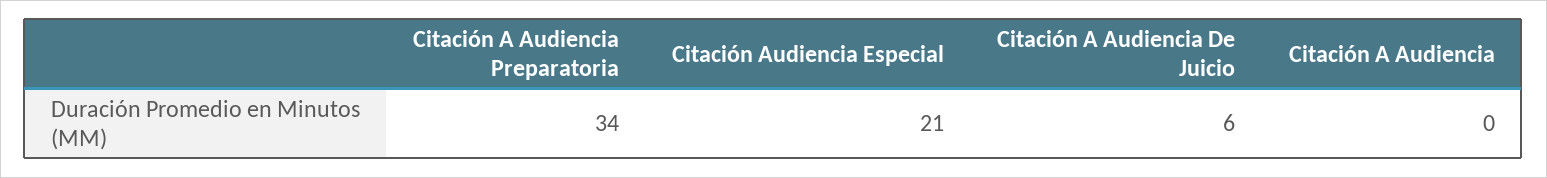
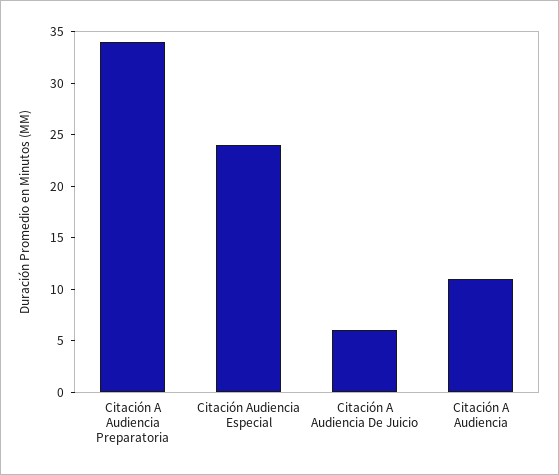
Citación Audiencia Especial: 21 -> 24
Citación A Audiencia: 0 -> 11

